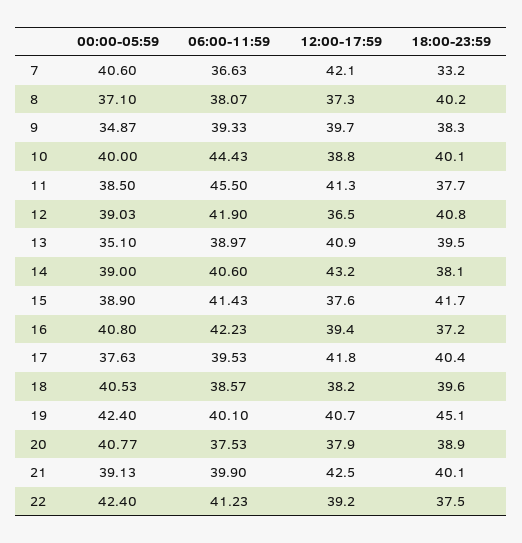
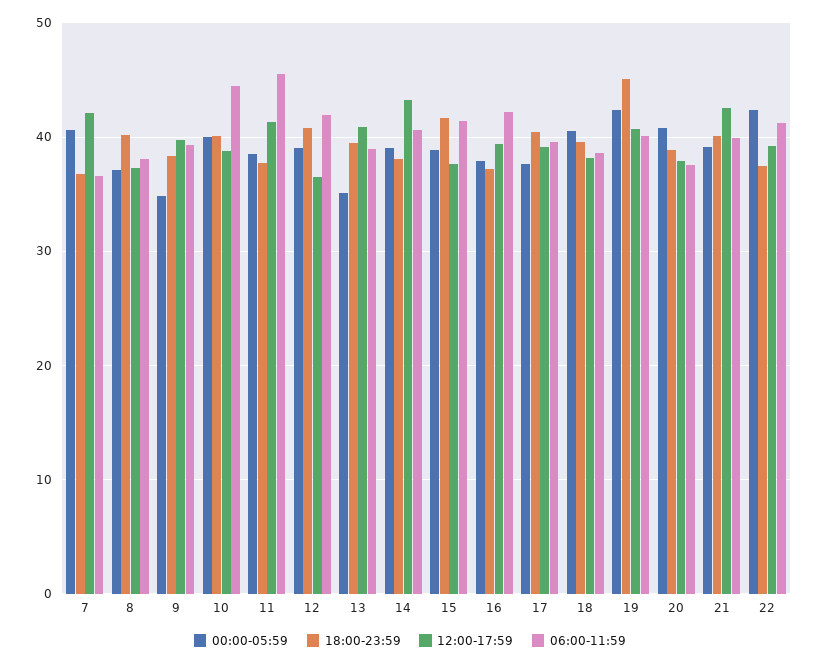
18:00-23:59, 7: 33.2 -> 37
00:00-05:59, 16: 40.8 -> 38
12:00-17:59, 17: 41.8 -> 39

